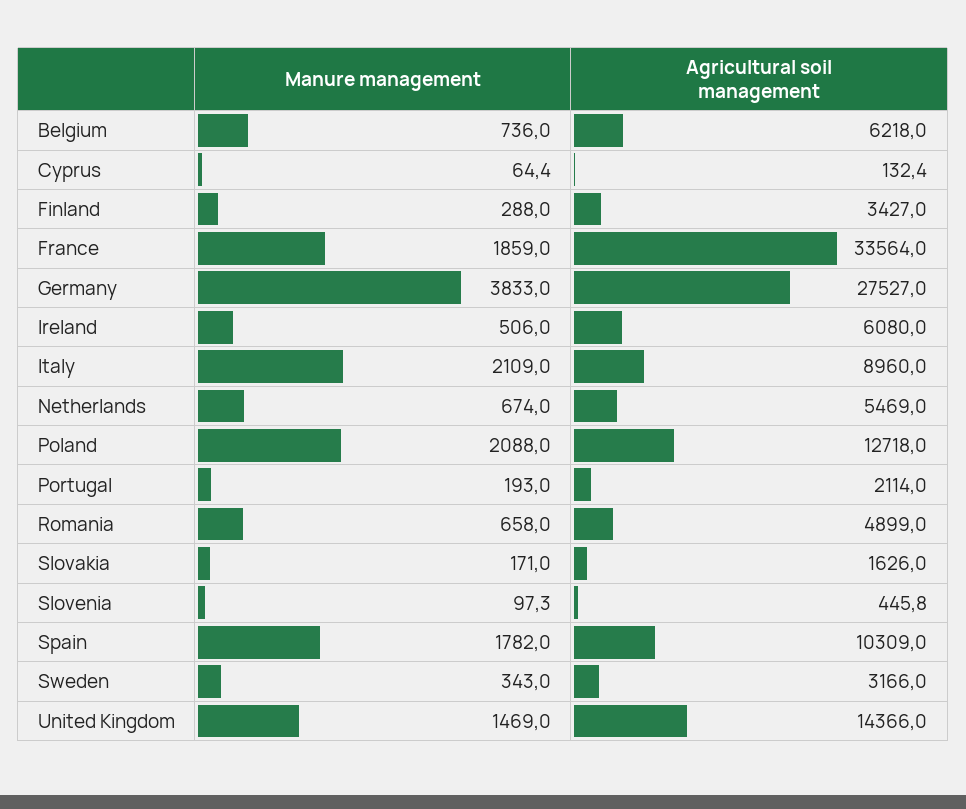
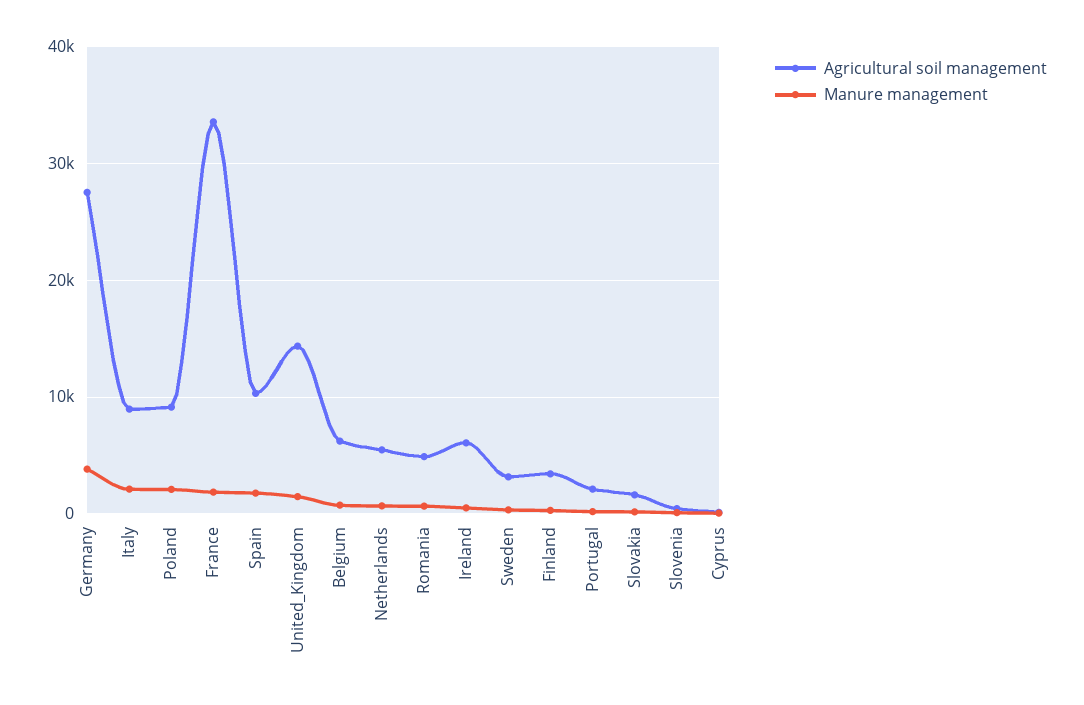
Agricultural soil management, Poland: 12718 -> 9000

